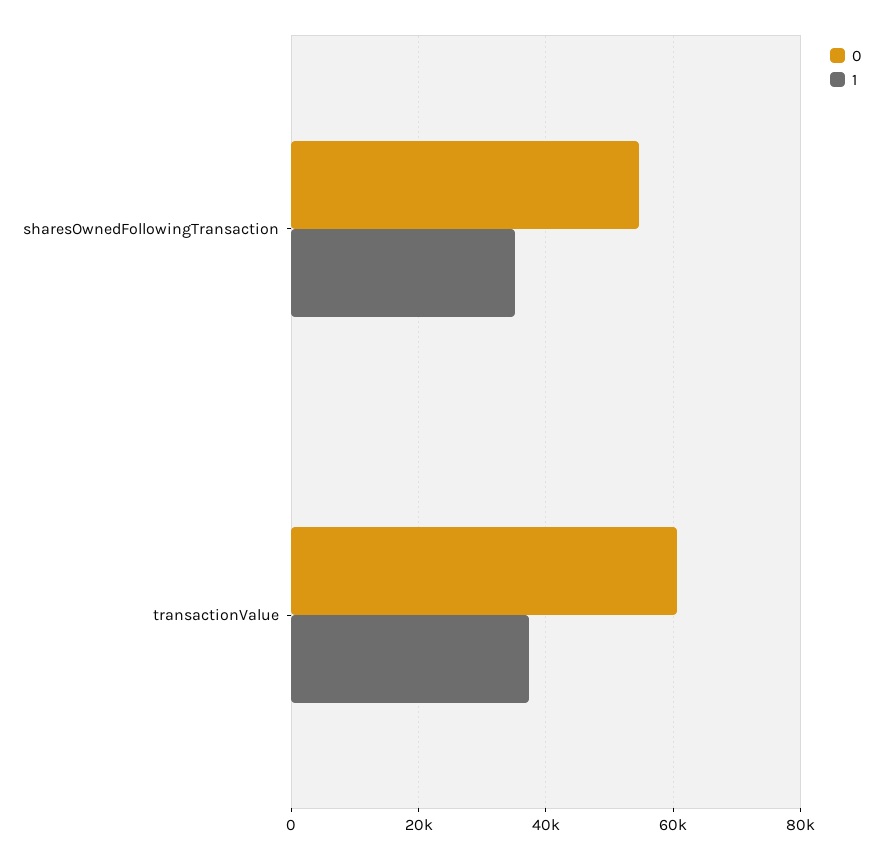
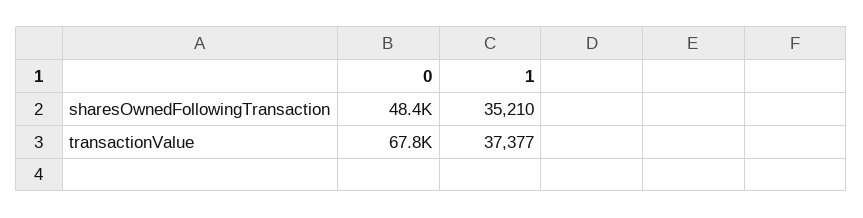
0, sharesOwnedFollowingTransaction: 54000 -> 48400
0, transactionValue: 60000 -> 67800

